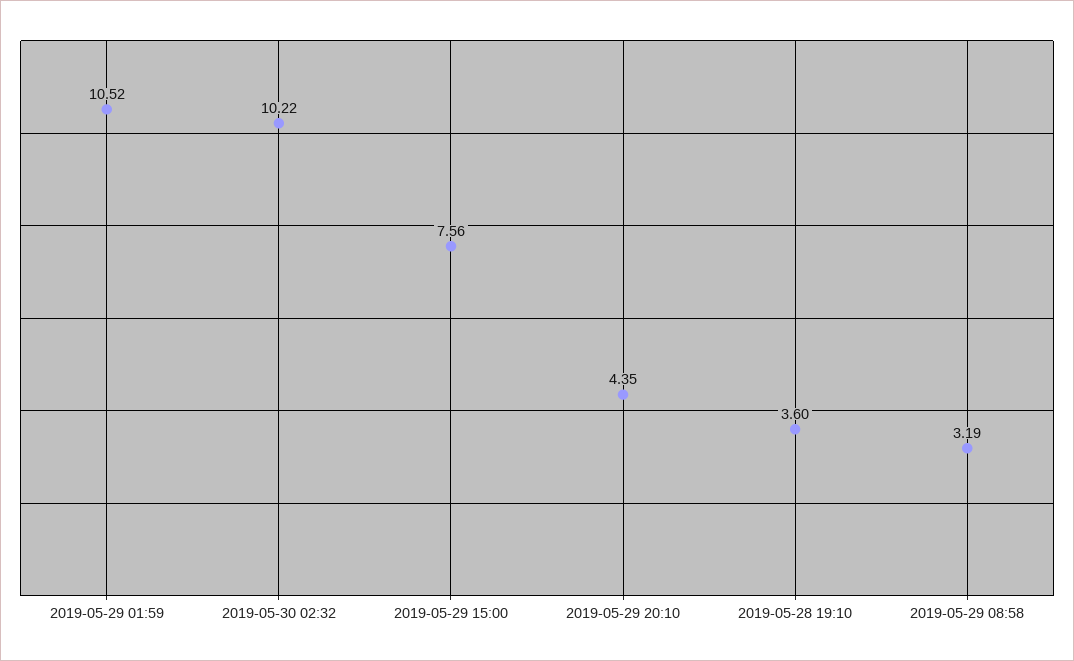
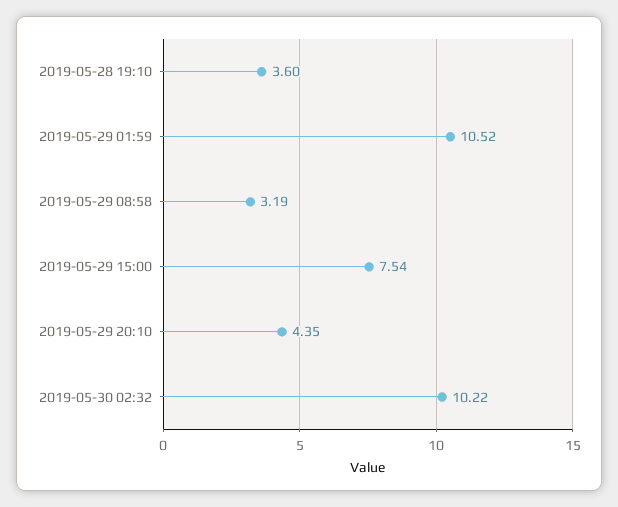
2019-05-29 15:00: 7.56 -> 7.54

